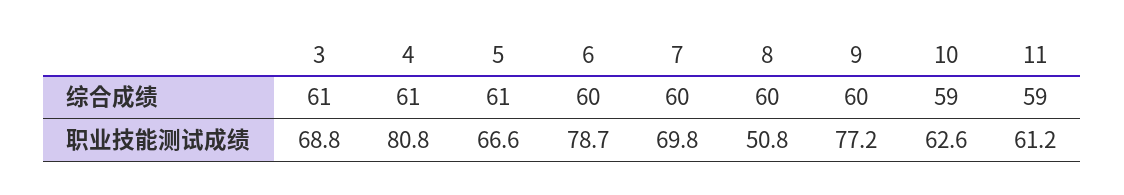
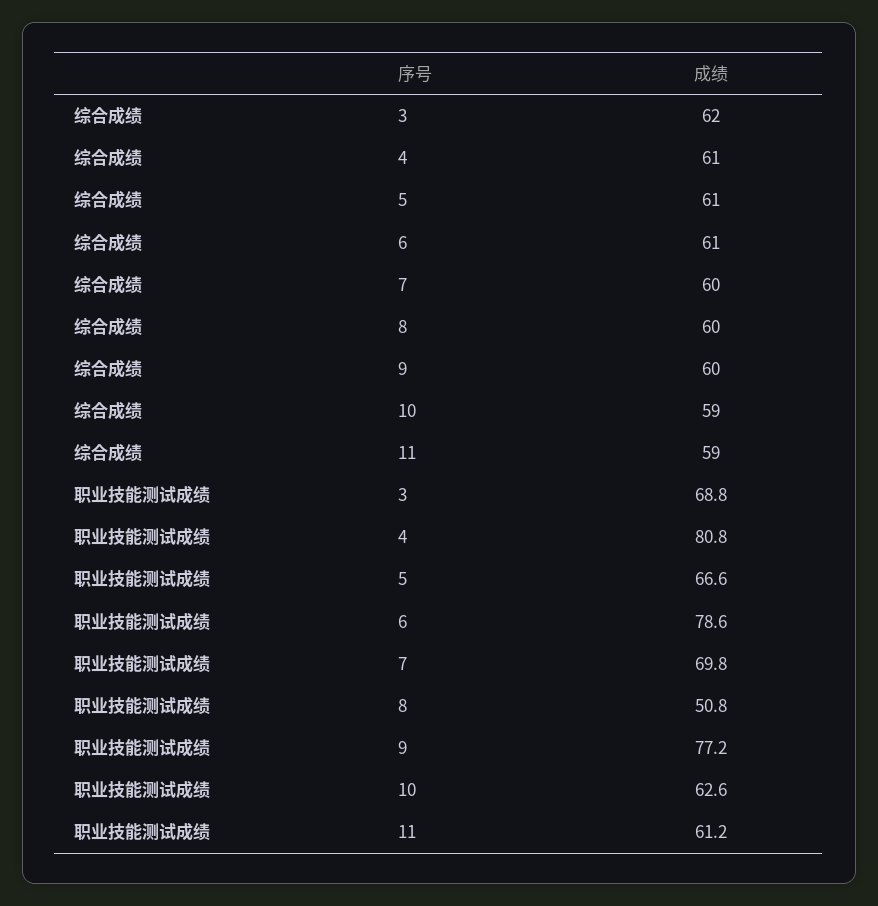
3, 综合成绩: 61 -> 62
6, 综合成绩: 60 -> 61
6, 职业技能测试成绩: 78.7 -> 78.6

